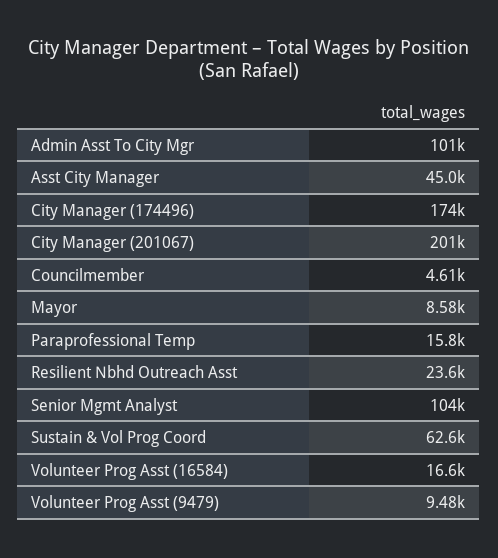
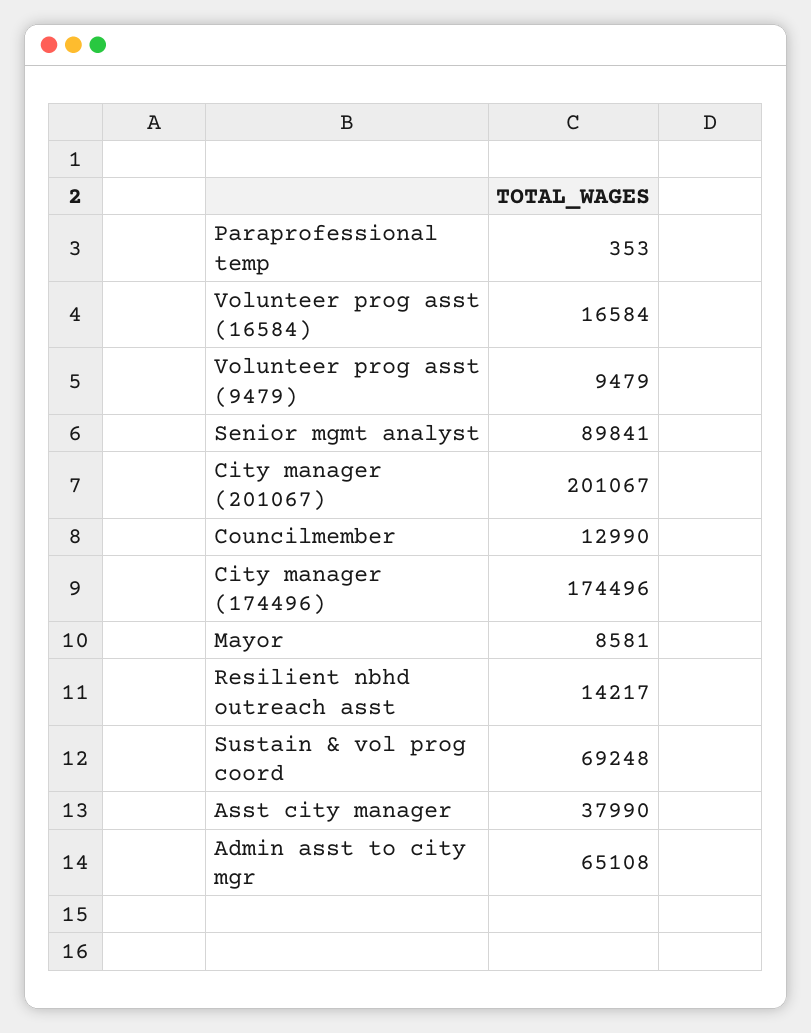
Admin Asst To City Mgr: 101000 -> 65108
Asst City Manager: 45000 -> 37990
Councilmember: 4610 -> 12990
Paraprofessional Temp: 15800 -> 353
Resilient Nbhd Outreach Asst: 23600 -> 14217
Senior Mgmt Analyst: 104000 -> 89841
Sustain & Vol Prog Coord: 62600 -> 69248

